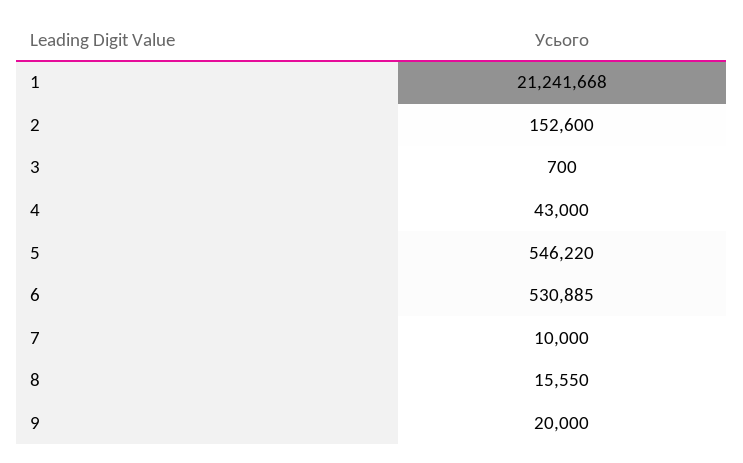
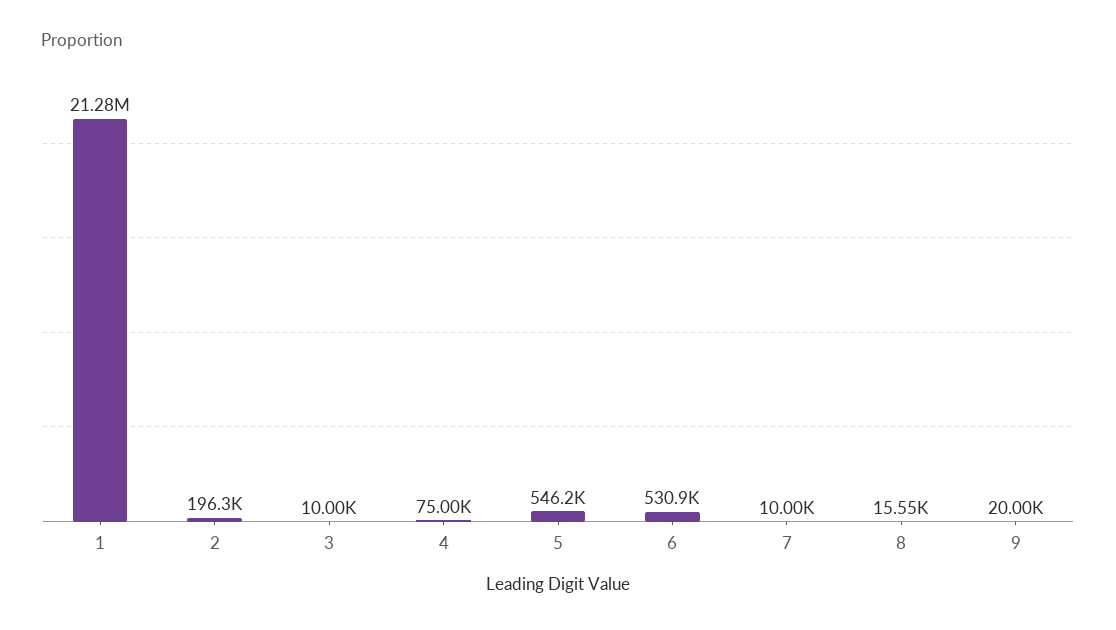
1: 21241668 -> 21280000
2: 152600 -> 196300
3: 700 -> 10000
4: 43000 -> 75000

